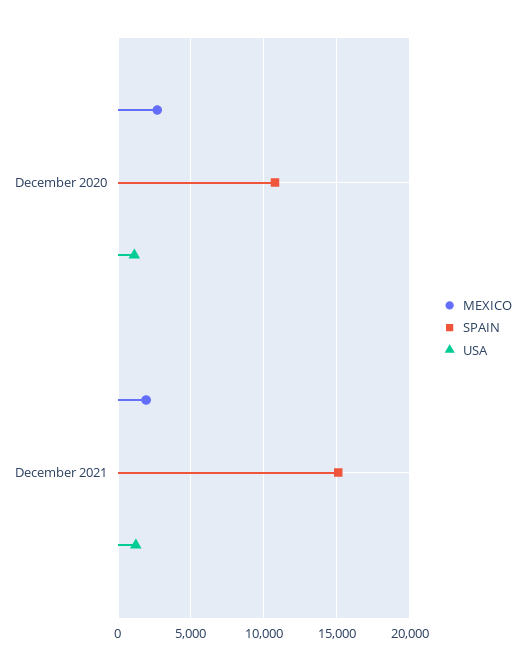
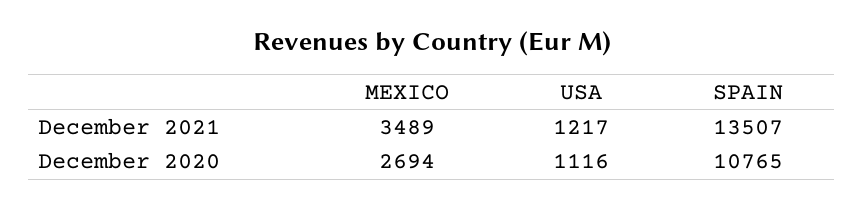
MEXICO, December 2021: 2000 -> 3489
SPAIN, December 2021: 15000 -> 13507

